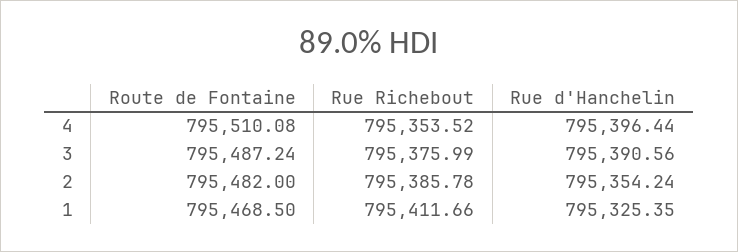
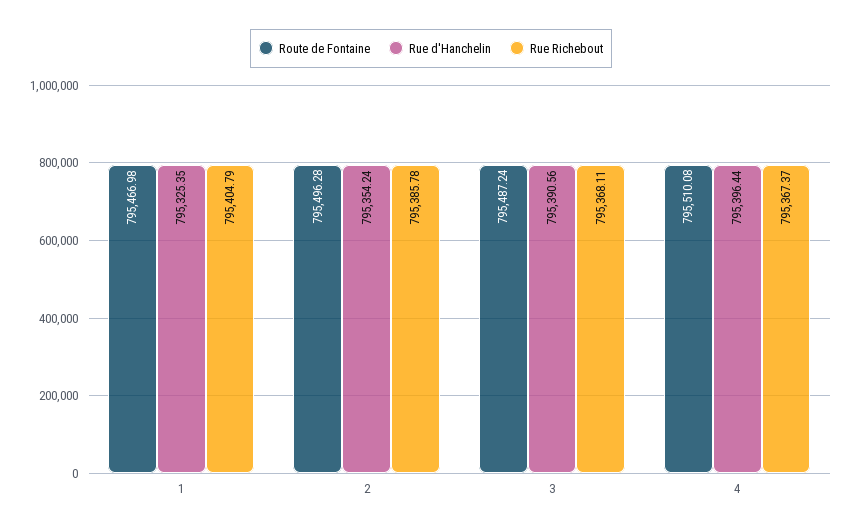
Rue Richebout, 4: 795353.52 -> 795367.37
Rue Richebout, 3: 795375.99 -> 795368.11
Route de Fontaine, 2: 795482 -> 795496.28
Route de Fontaine, 1: 795468.5 -> 795466.98
Rue Richebout, 1: 795411.66 -> 795404.79

